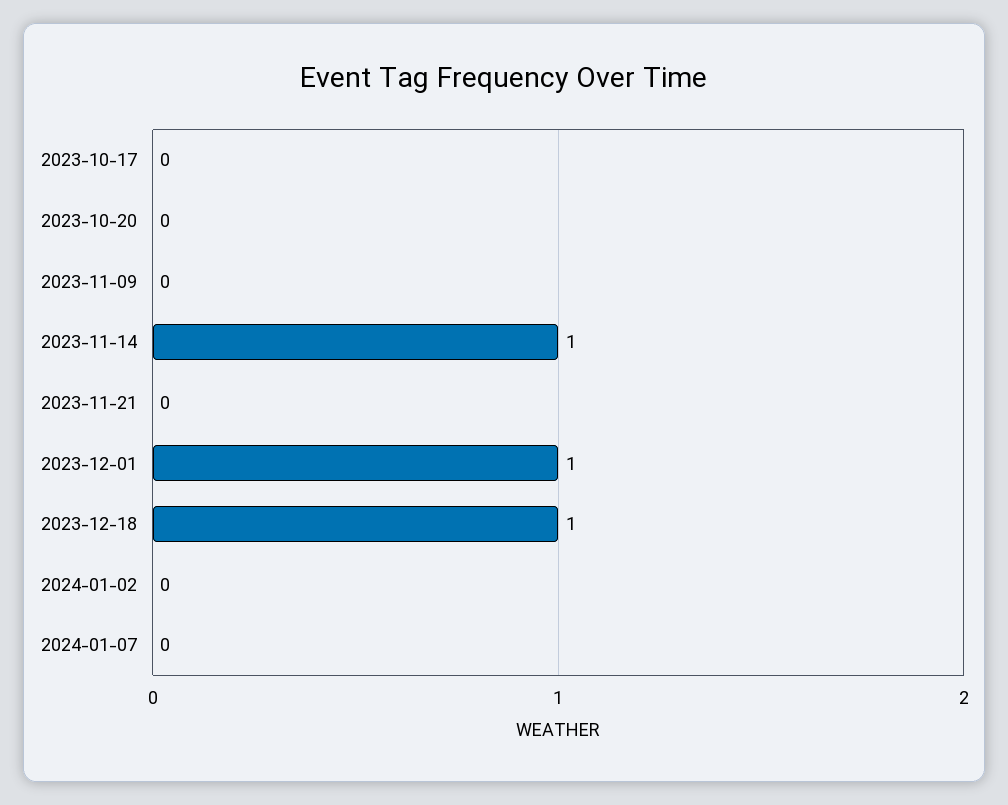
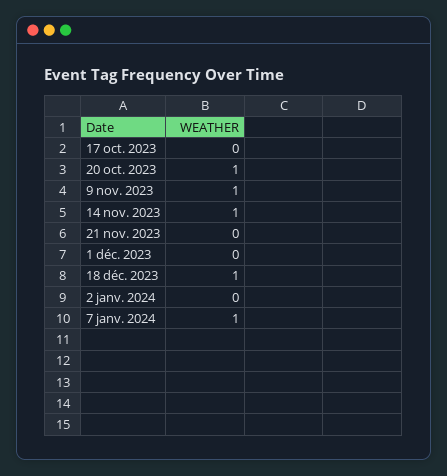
2023-10-20: 0 -> 1
2023-11-09: 0 -> 1
2023-12-01: 1 -> 0
2024-01-07: 0 -> 1

